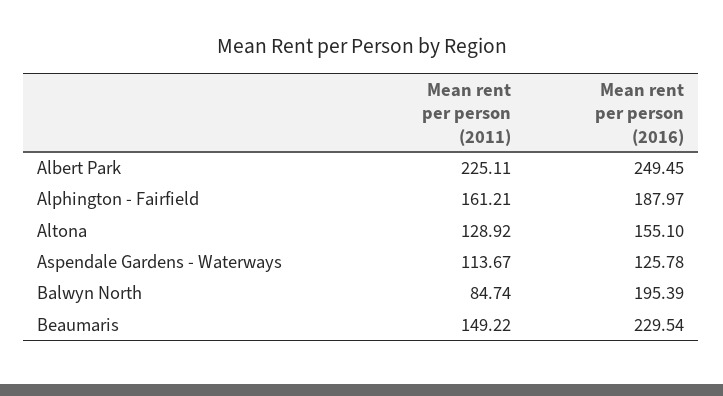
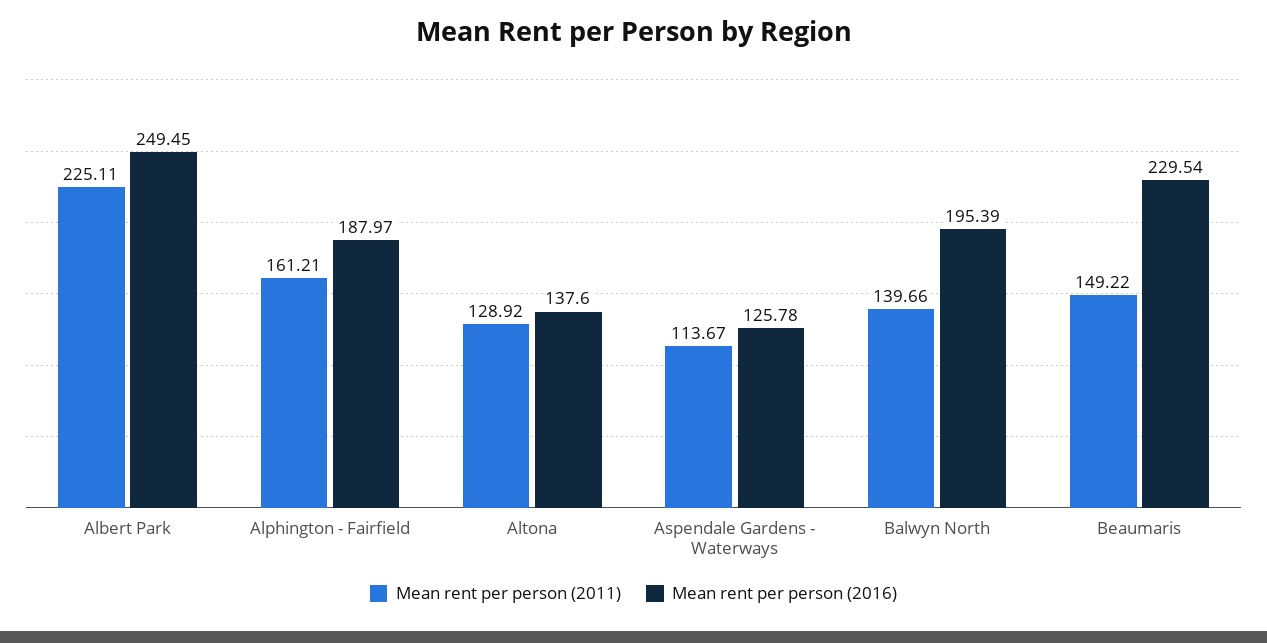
Mean rent per person (2016), Altona: 155.1 -> 137.6
Mean rent per person (2011), Balwyn North: 84.74 -> 139.66

